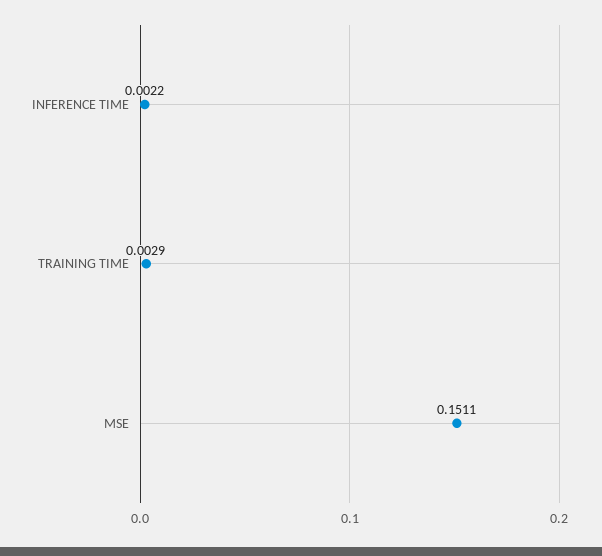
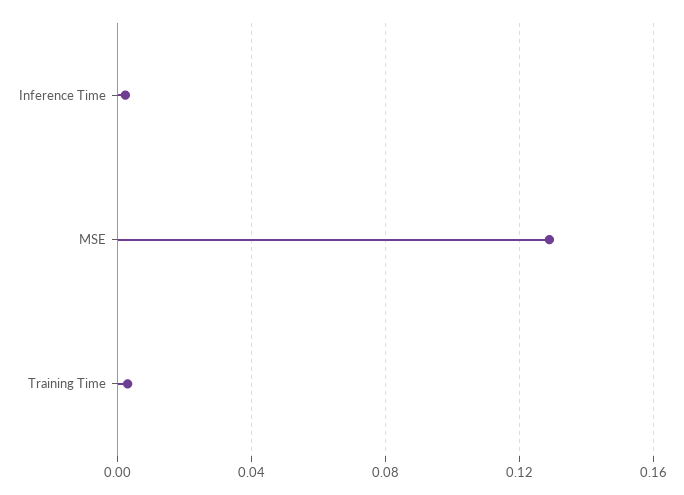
MSE: 0.1511 -> 0.13

